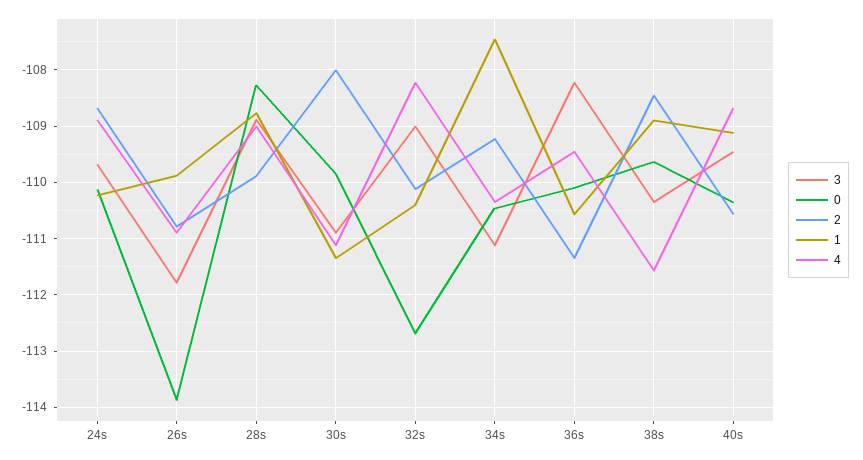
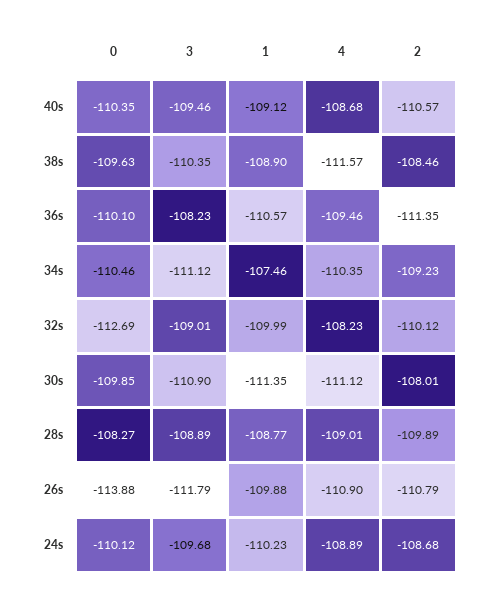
1, 32s: -110.4 -> -109.99

